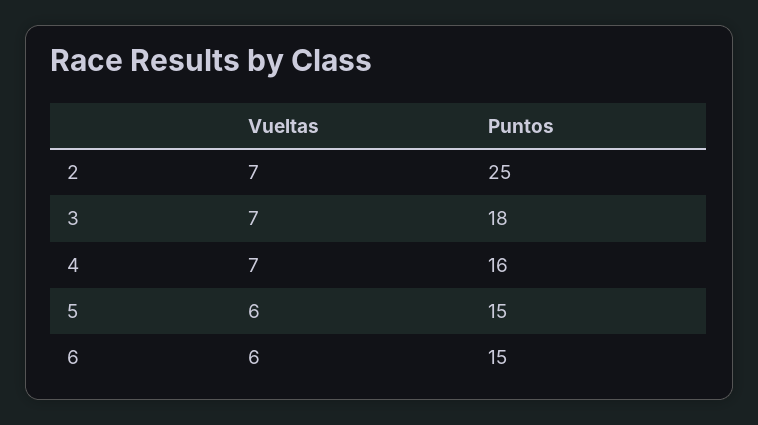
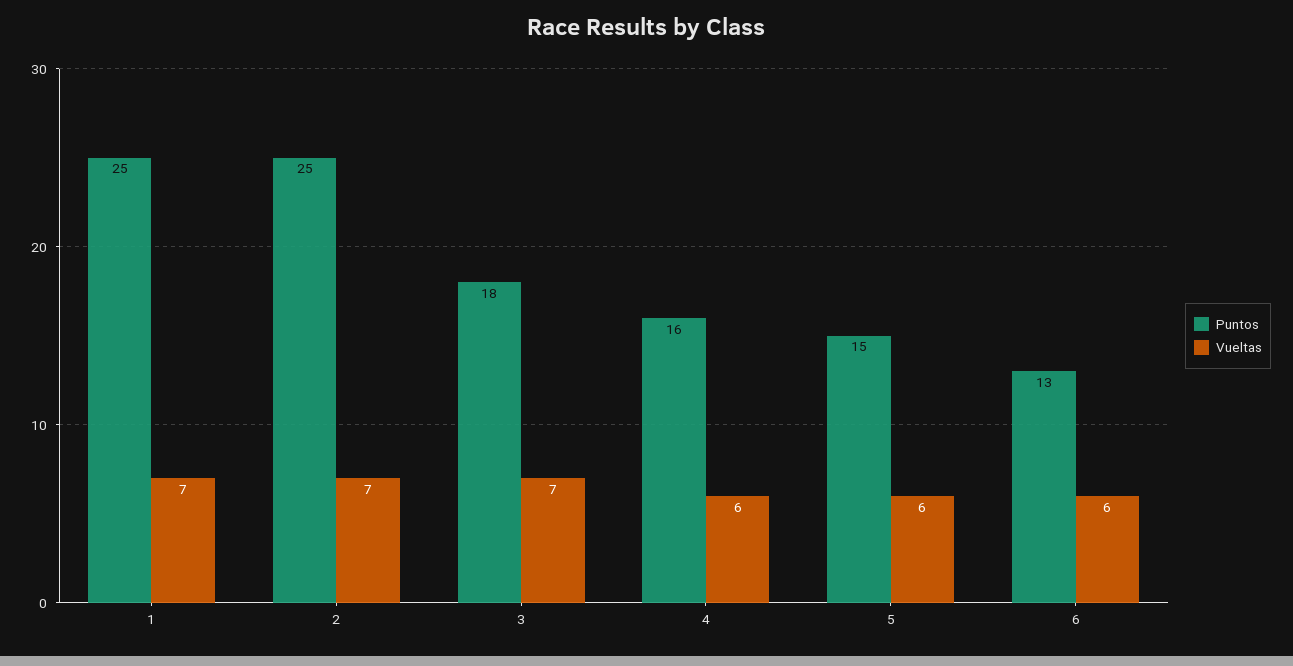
Vueltas, 4: 7 -> 6
Puntos, 6: 15 -> 13
Puntos, 1: none -> 25
Vueltas, 1: none -> 7

